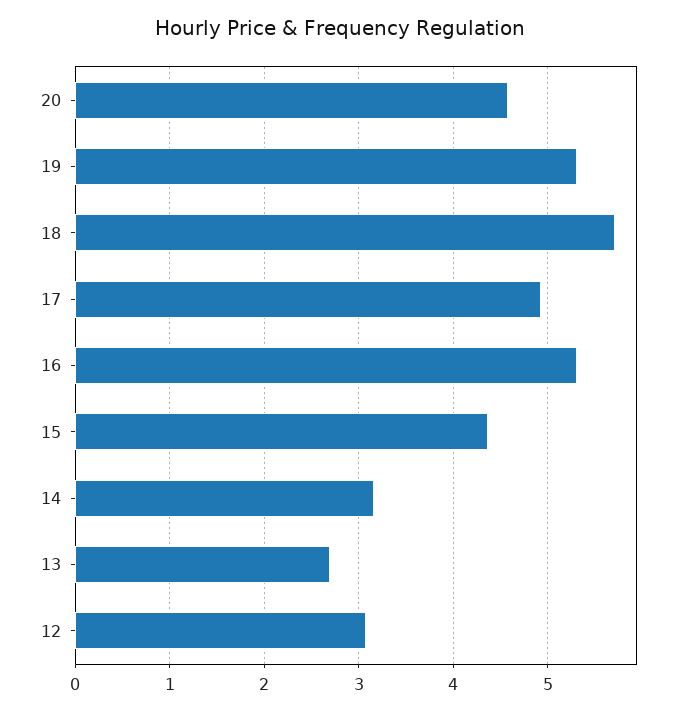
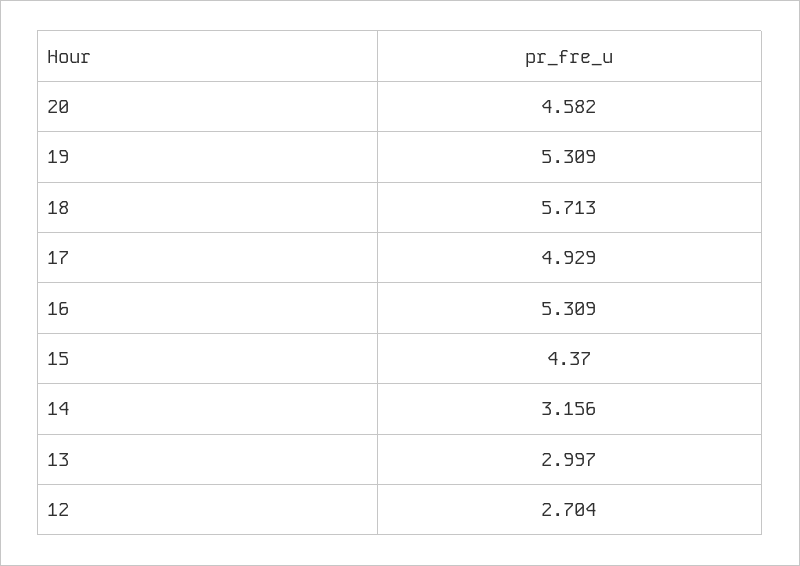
13: 2.7 -> 2.997
12: 3.1 -> 2.704

